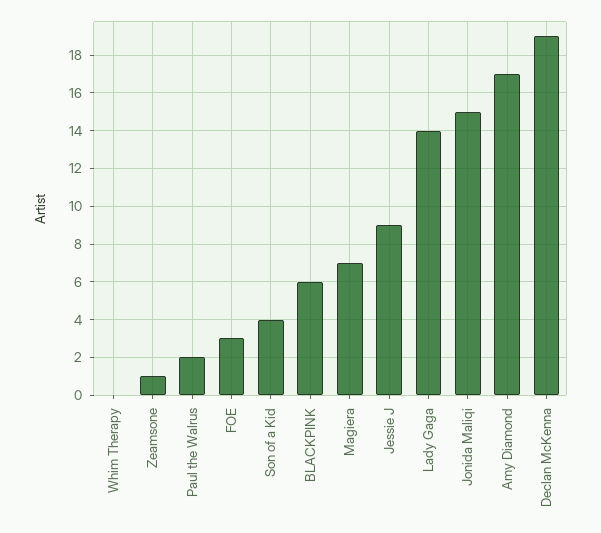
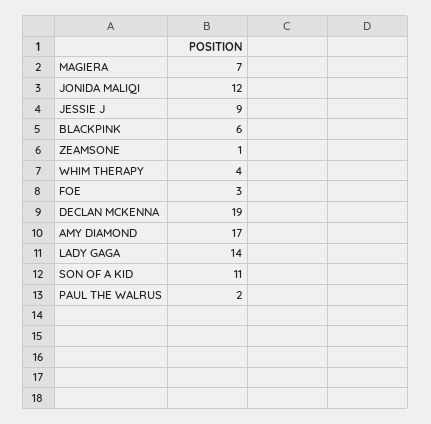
Whim Therapy: 0 -> 4
Son of a Kid: 4 -> 11
Jonida Maliqi: 15 -> 12

